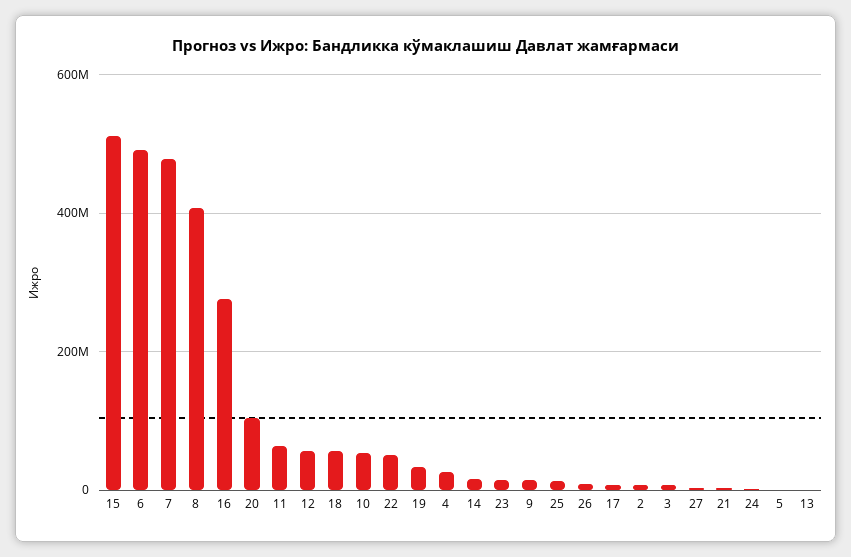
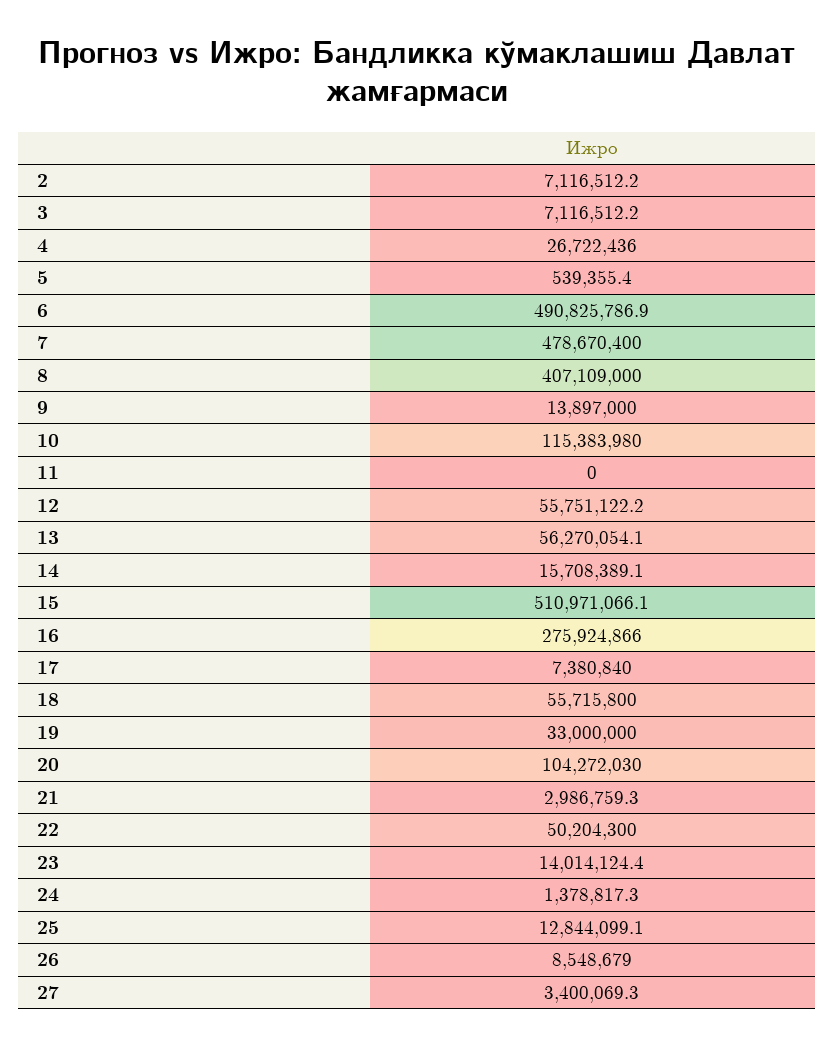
11: 60000000 -> 0
10: 60000000 -> 115383980
13: 0 -> 56270054.1

